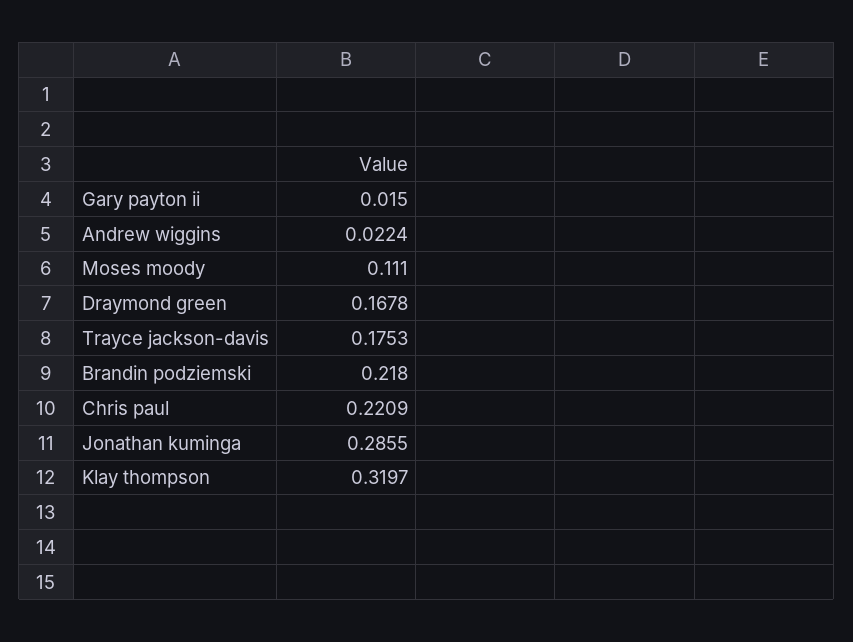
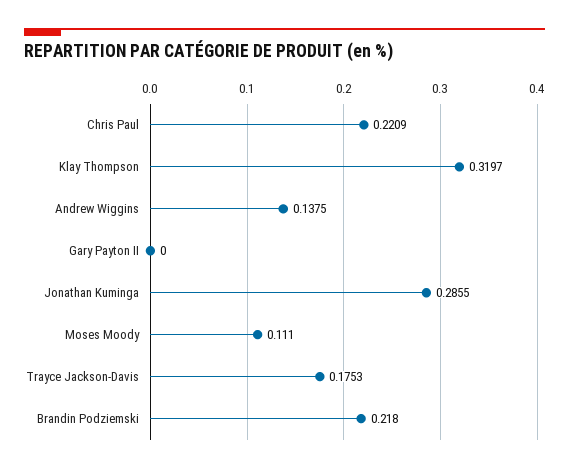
Gary payton ii: 0.015 -> 0
Andrew wiggins: 0.0224 -> 0.1375
Draymond green: 0.1678 -> none

